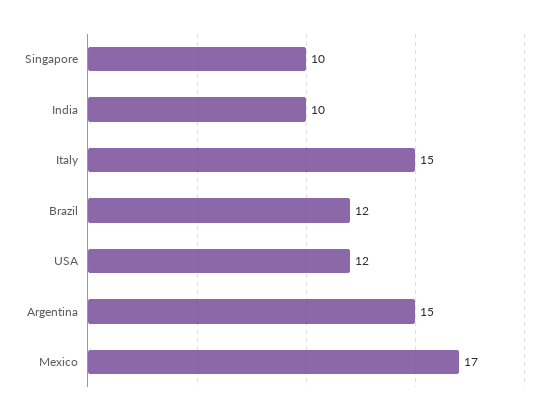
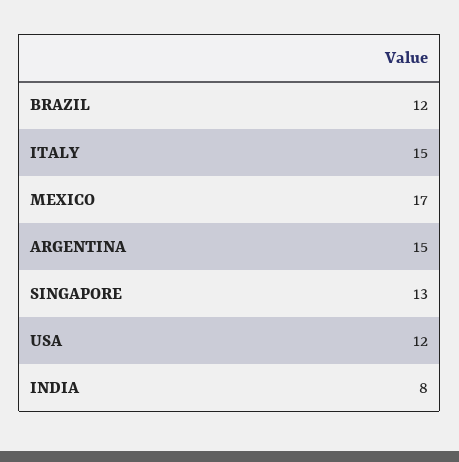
Singapore: 10 -> 13
India: 10 -> 8

